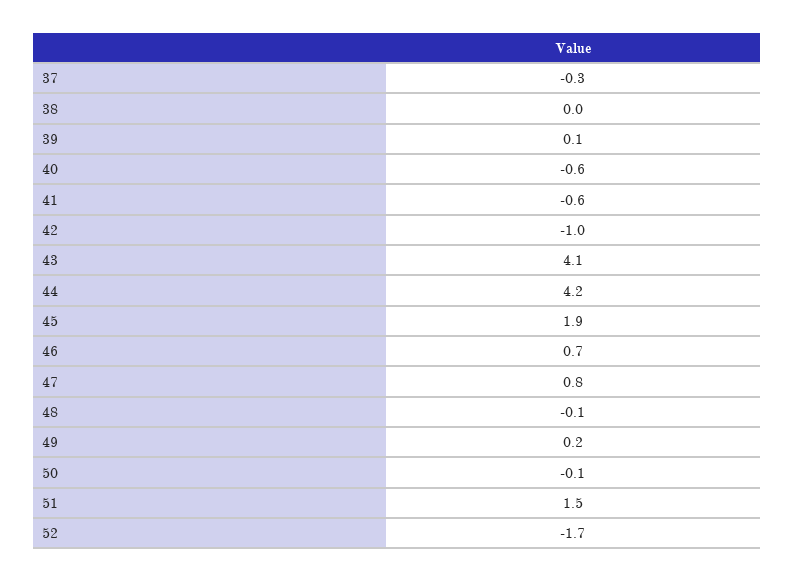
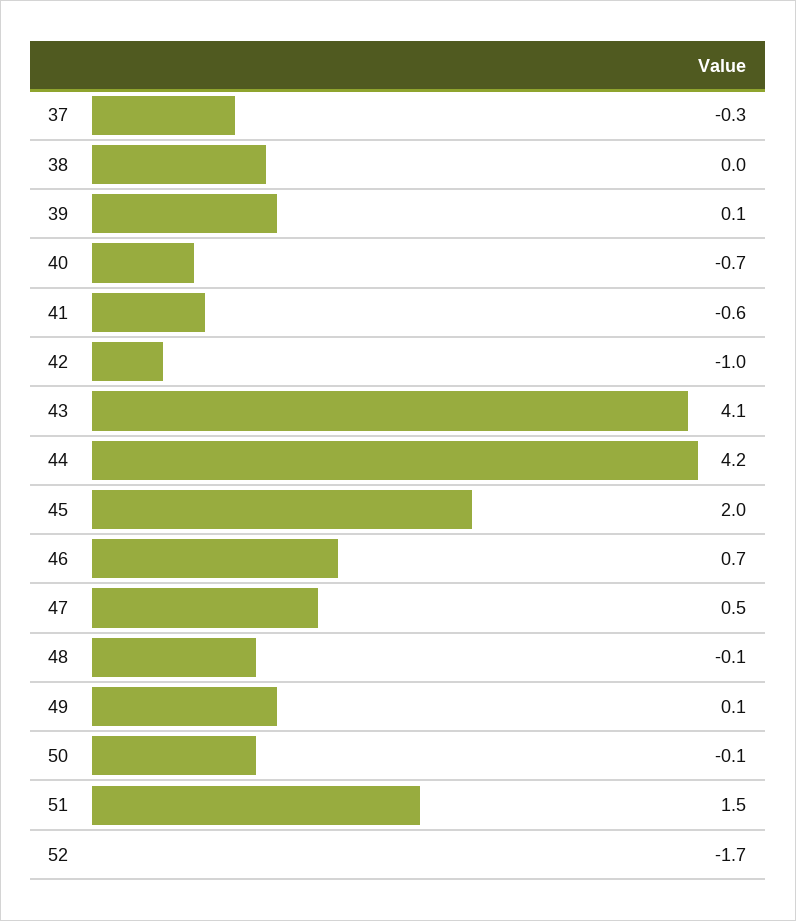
40: -0.6 -> -0.7
45: 1.9 -> 2
47: 0.8 -> 0.5
49: 0.2 -> 0.1

